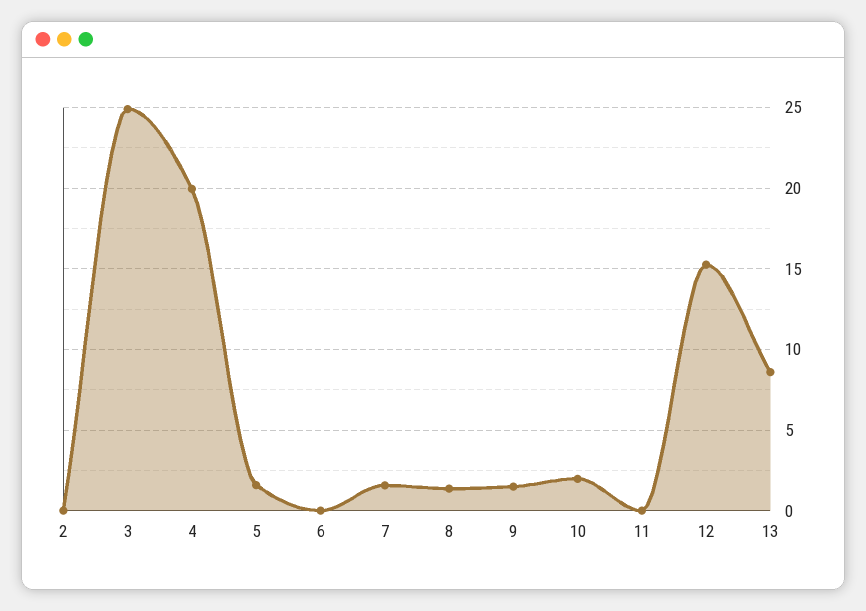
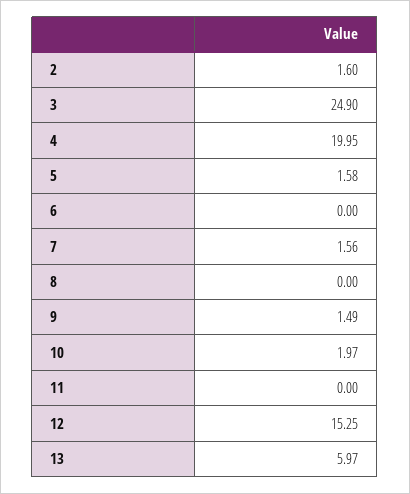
2: 0 -> 1.6
8: 1.5 -> 0
13: 8.5 -> 5.97

